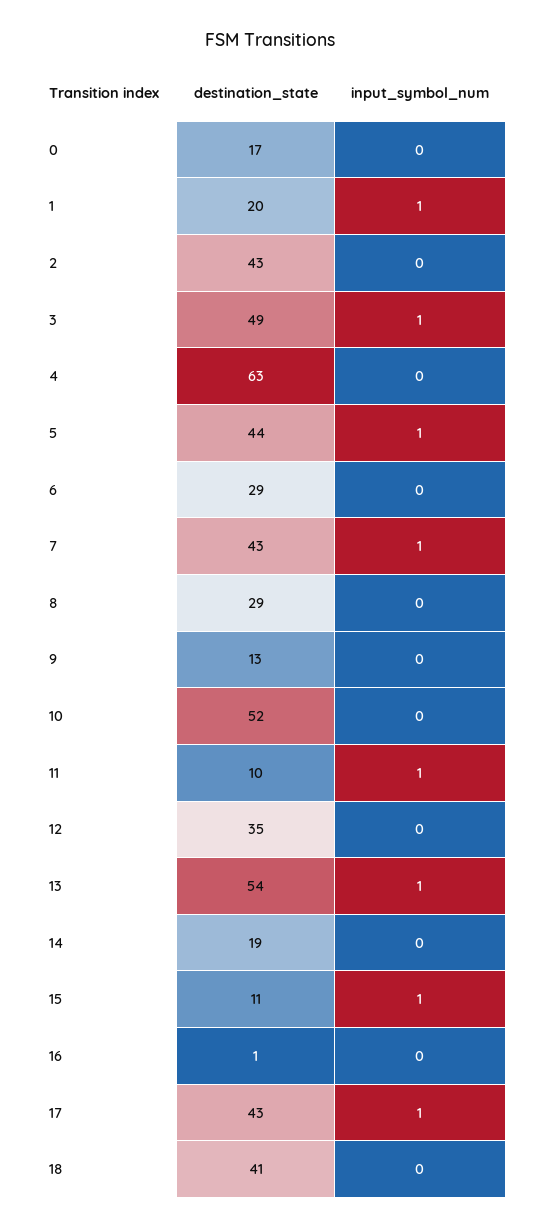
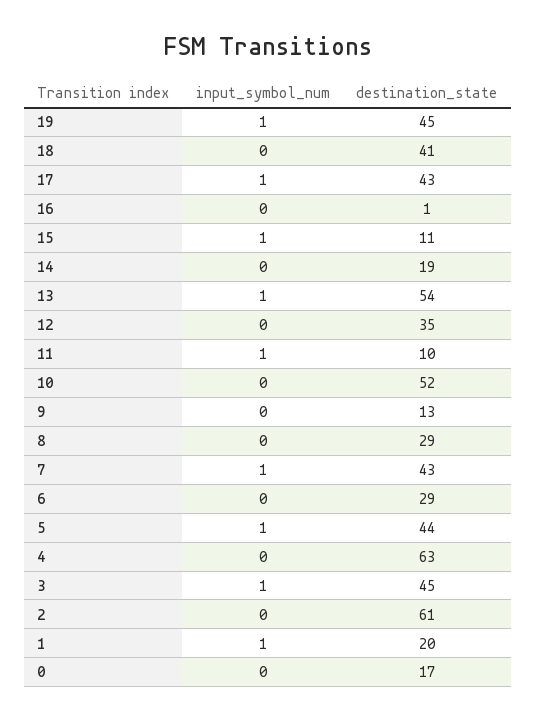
destination_state, 2: 43 -> 61
destination_state, 3: 49 -> 45
input_symbol_num, 19: none -> 1
destination_state, 19: none -> 45

